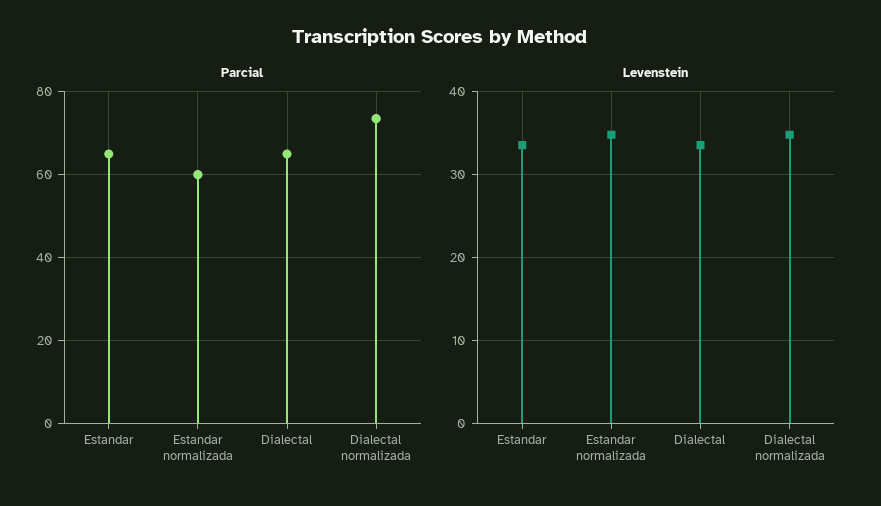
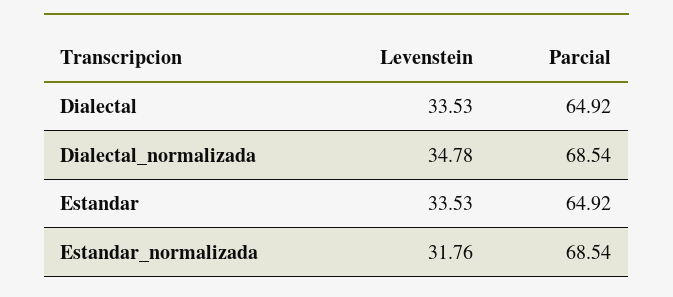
Parcial, Estandar normalizada: 60 -> 68.54
Parcial, Dialectal normalizada: 74 -> 68.54
Levenstein, Estandar normalizada: 35 -> 31.76

